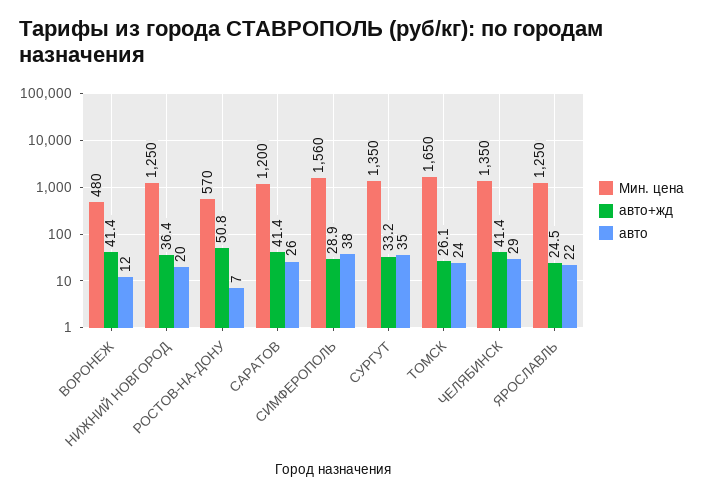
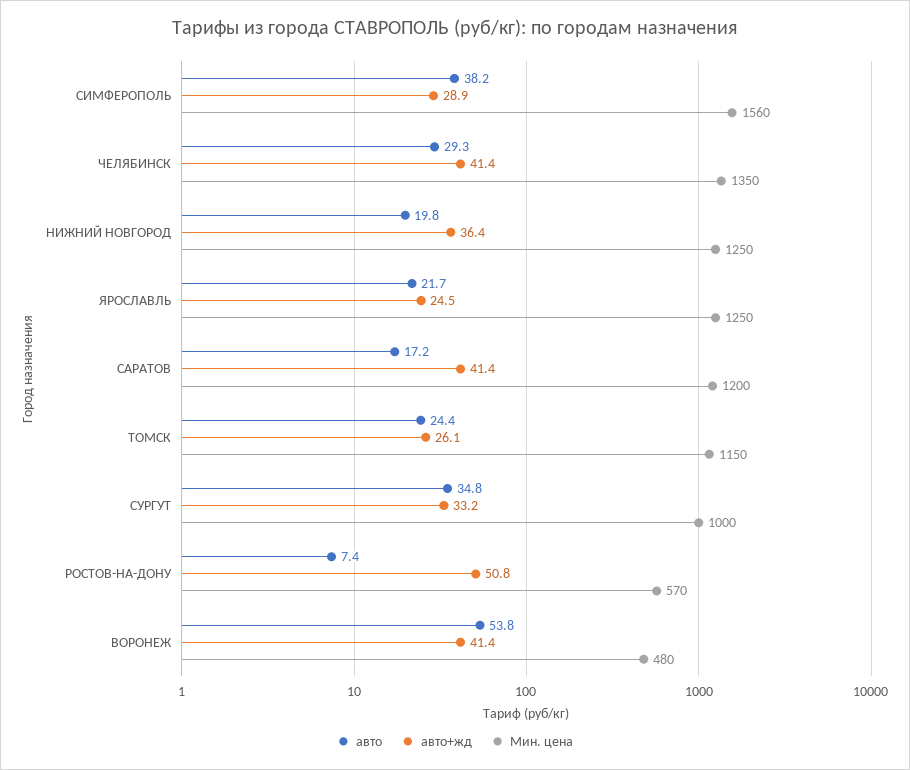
авто, ВОРОНЕЖ: 12 -> 53.8
авто, САРАТОВ: 26 -> 17.2
Мин. цена, СУРГУТ: 1350 -> 1000
Мин. цена, ТОМСК: 1650 -> 1150

